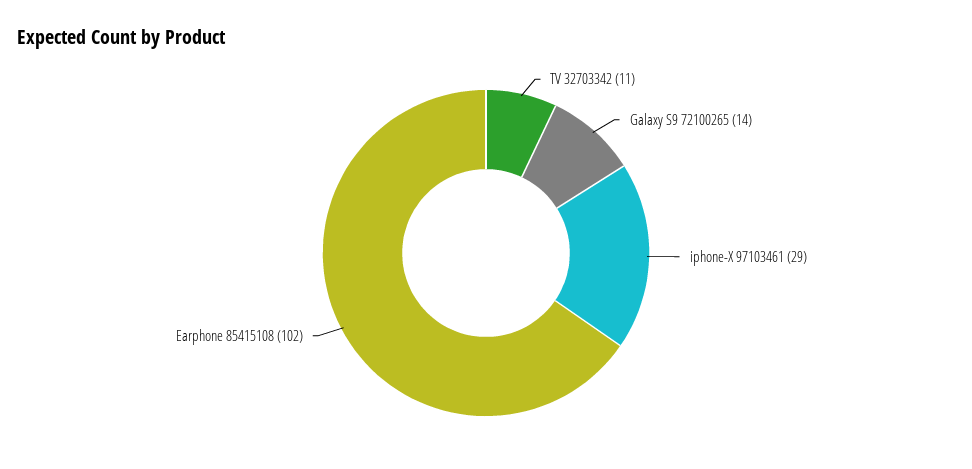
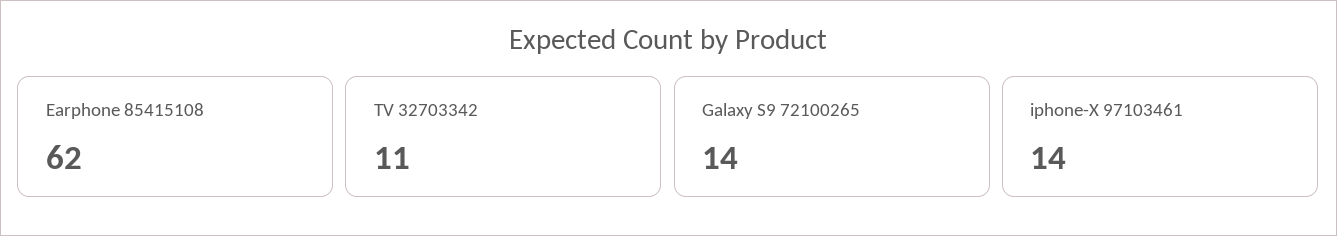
iphone-X 97103461: 29 -> 14
Earphone 85415108: 102 -> 62

